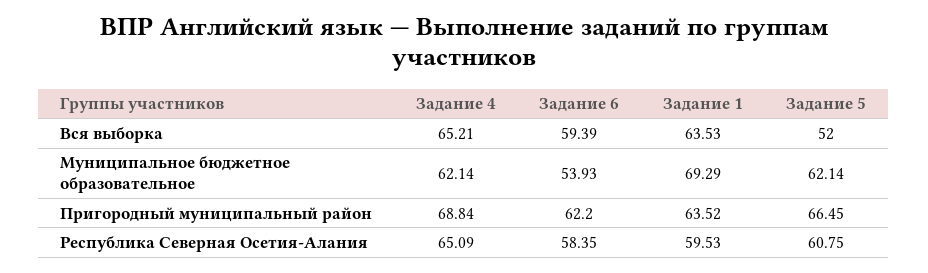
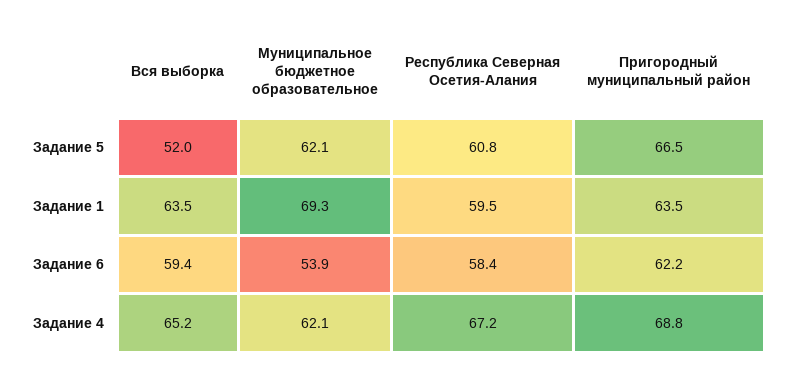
Задание 4, Республика Северная Осетия-Алания: 65.09 -> 67.2

